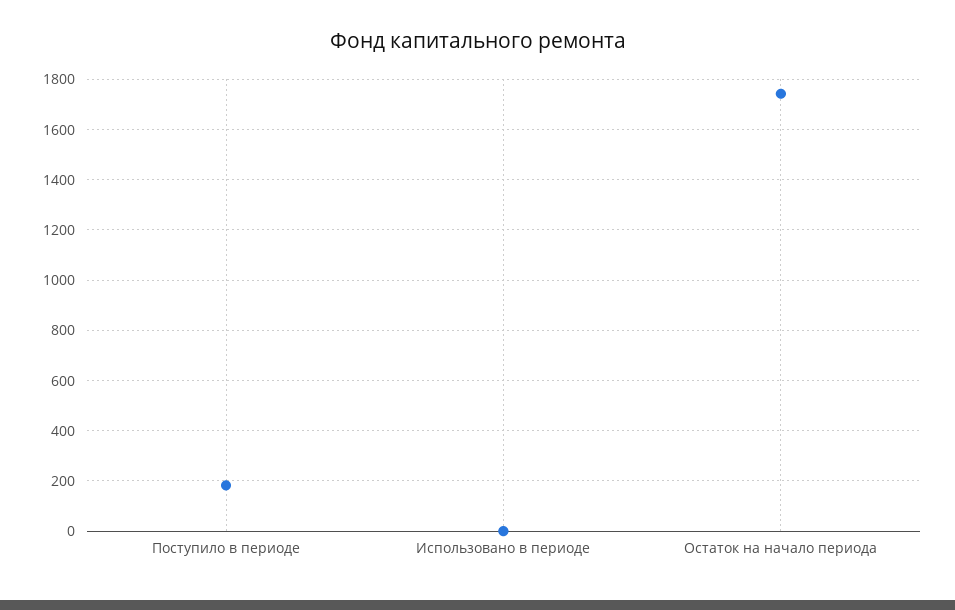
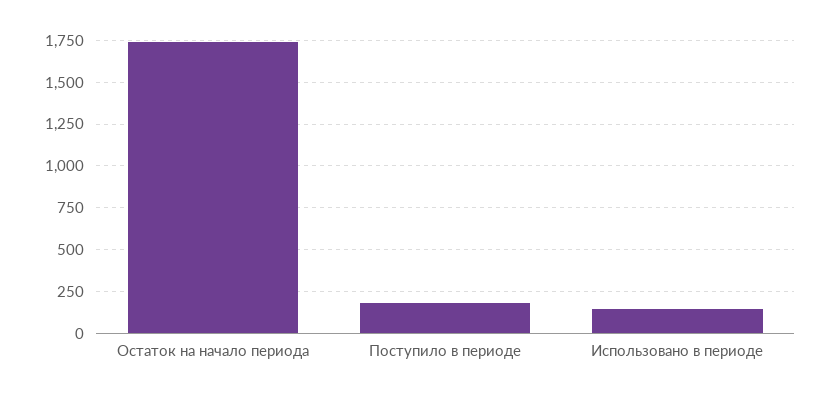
Использовано в периоде: 0 -> 150

